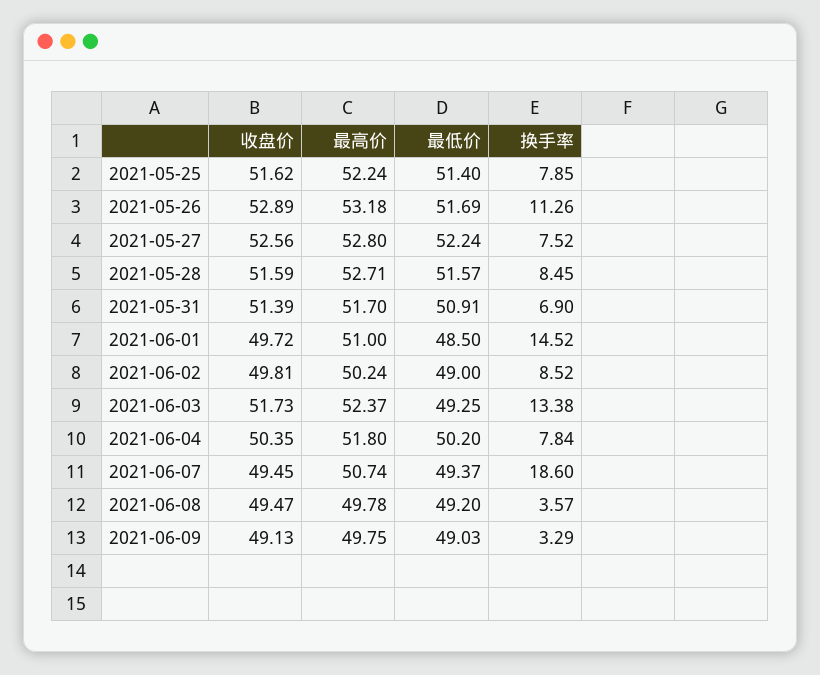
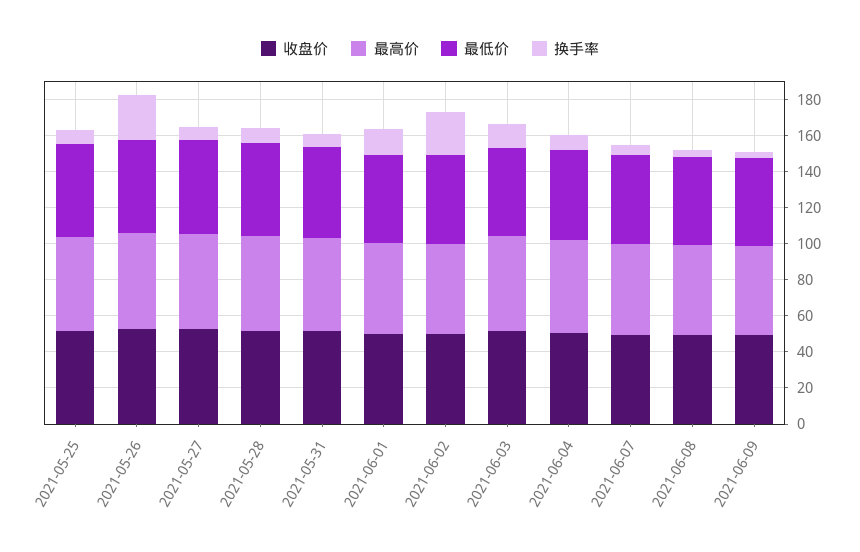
换手率, 2021-05-26: 11.26 -> 25
换手率, 2021-06-02: 8.52 -> 25
换手率, 2021-06-07: 18.6 -> 5

